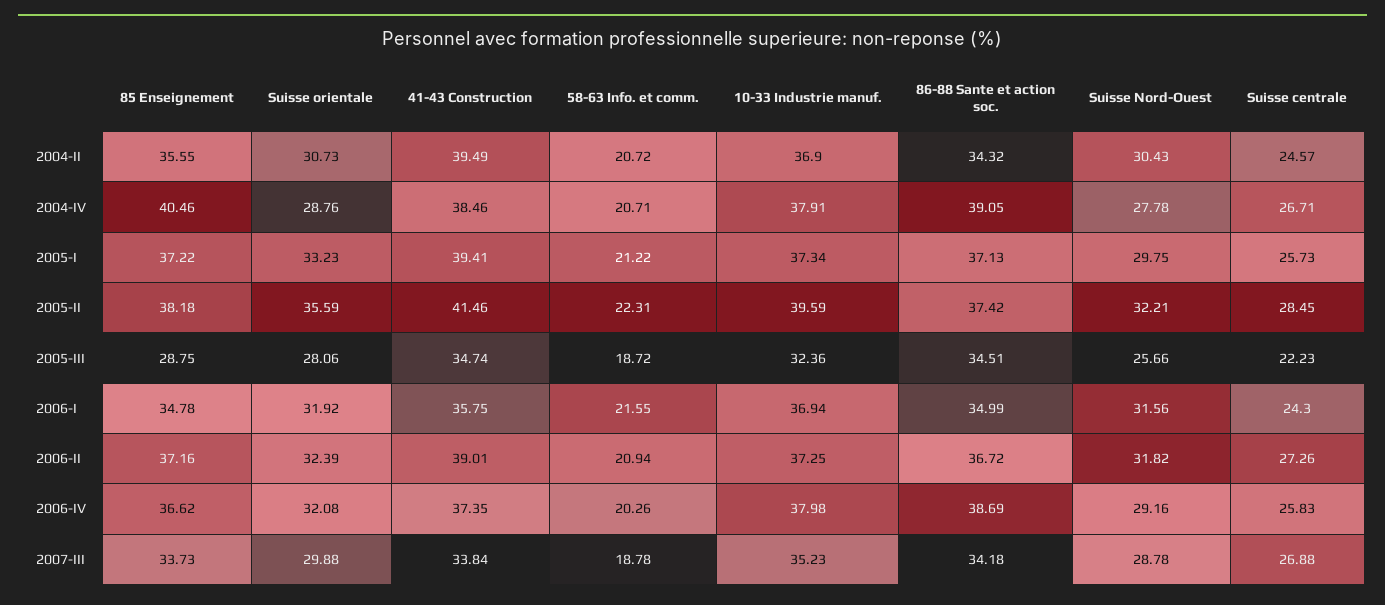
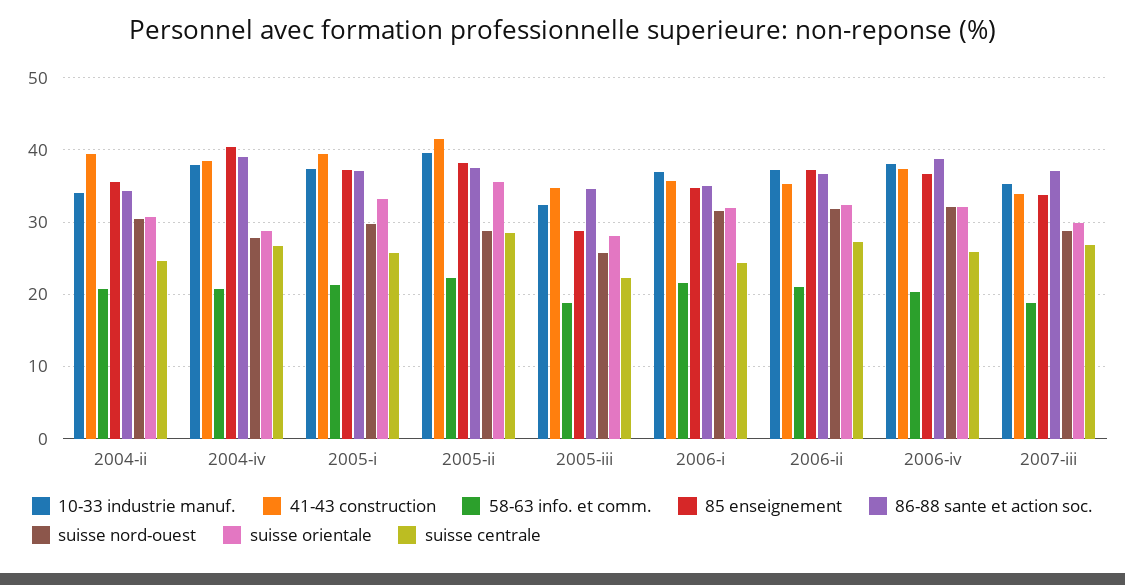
10-33 Industrie manuf., 2004-II: 36.9 -> 34
Suisse Nord-Ouest, 2005-II: 32.21 -> 29
41-43 Construction, 2006-II: 39.01 -> 35
Suisse Nord-Ouest, 2006-IV: 29.16 -> 32
86-88 Sante et action soc., 2007-III: 34.18 -> 37

